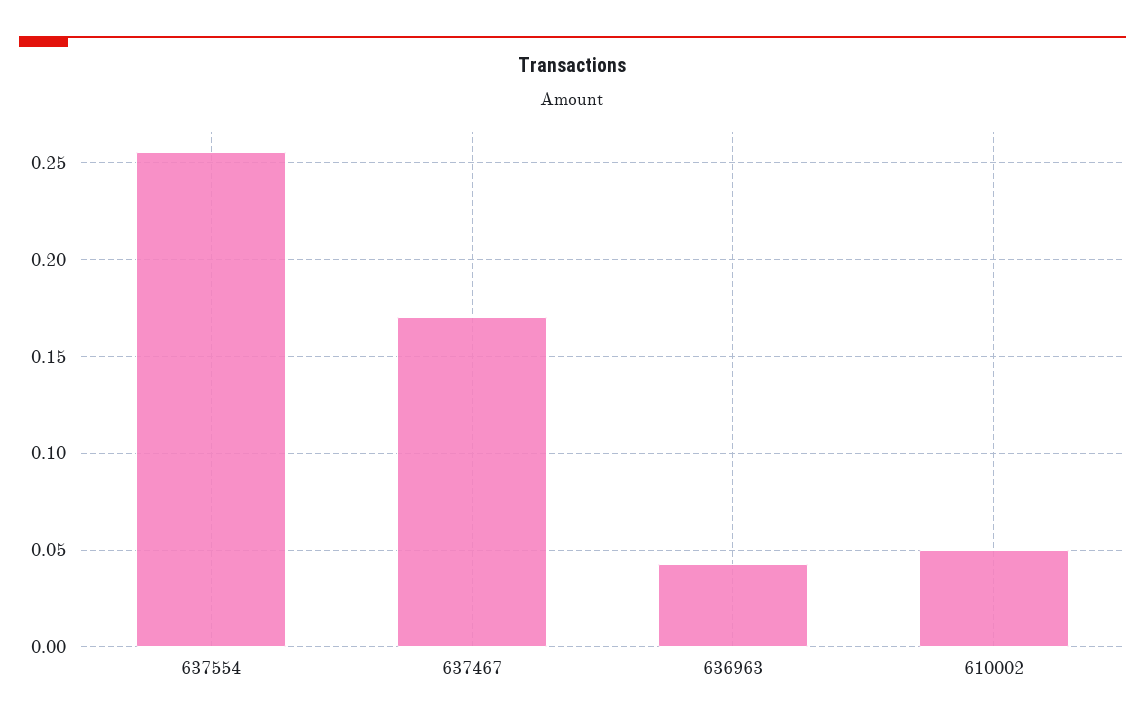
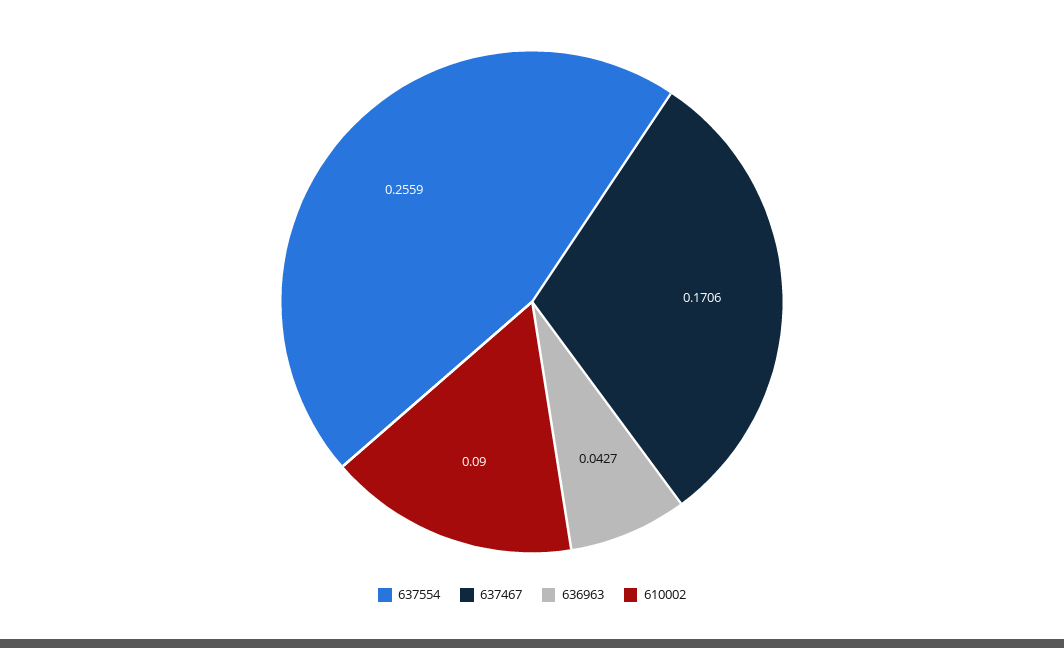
610002: 0.05 -> 0.09

